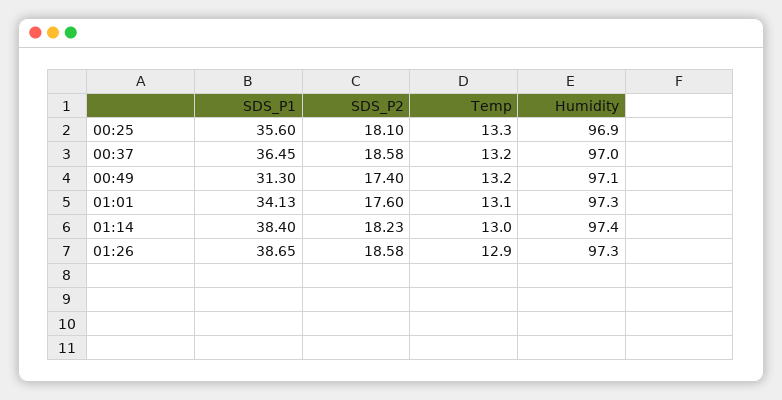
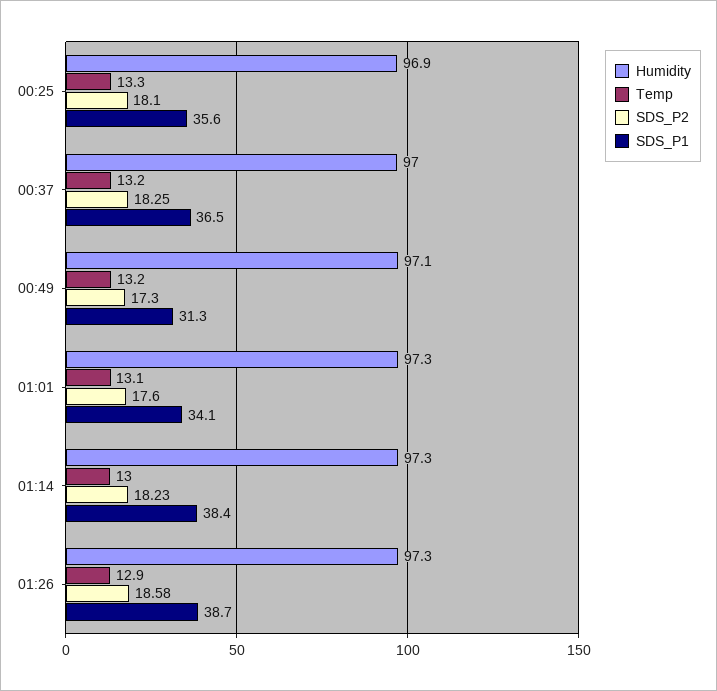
SDS_P2, 00:37: 18.58 -> 18.25
SDS_P2, 00:49: 17.4 -> 17.3
Humidity, 01:14: 97.4 -> 97.3

